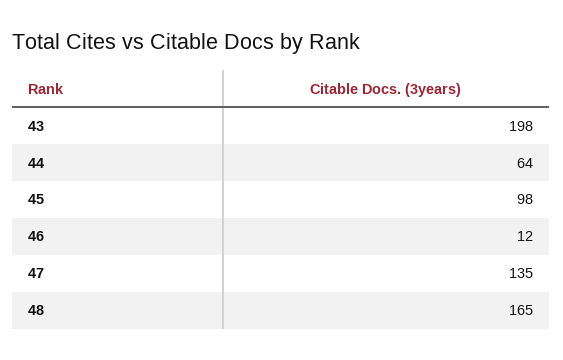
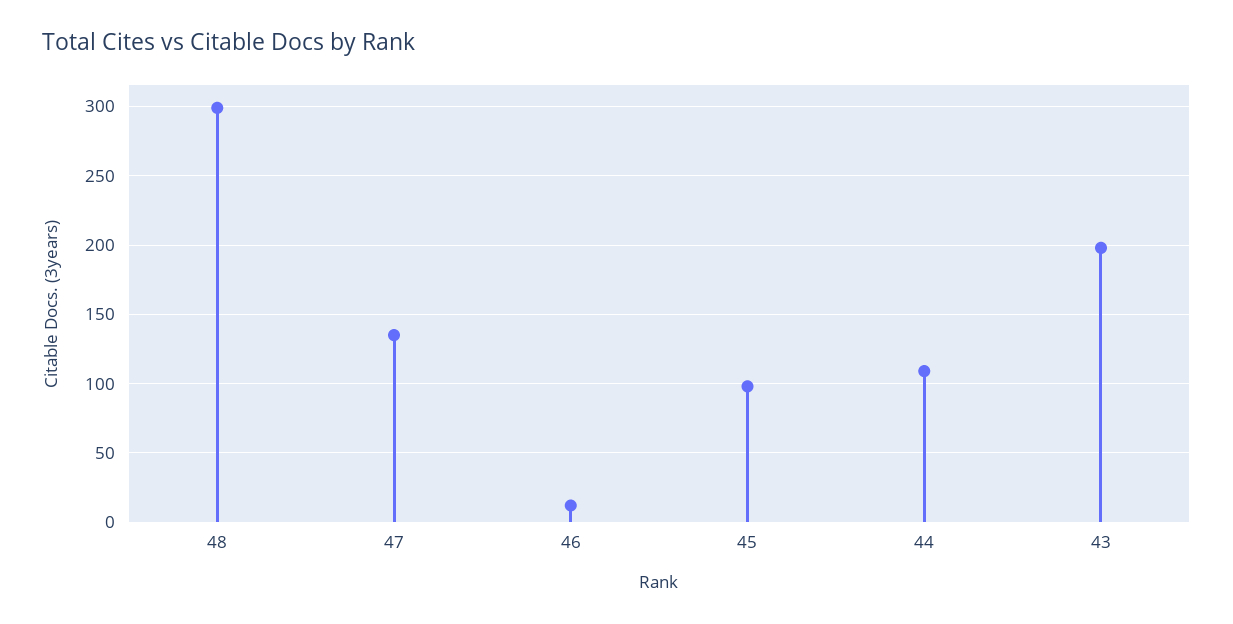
44: 64 -> 110
48: 165 -> 300

